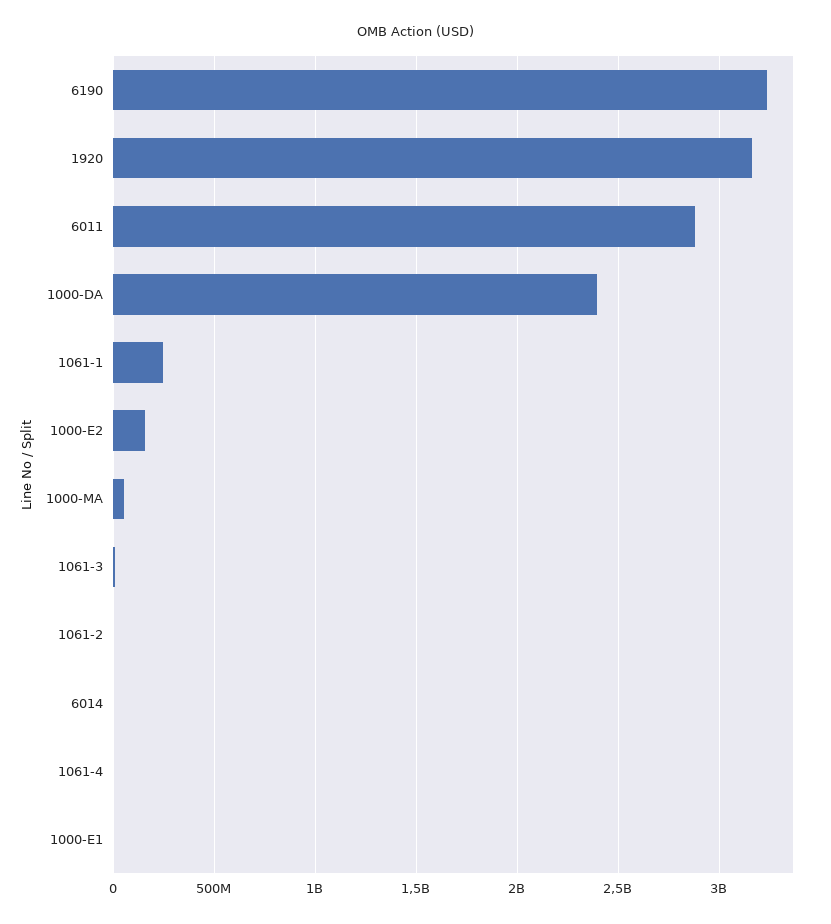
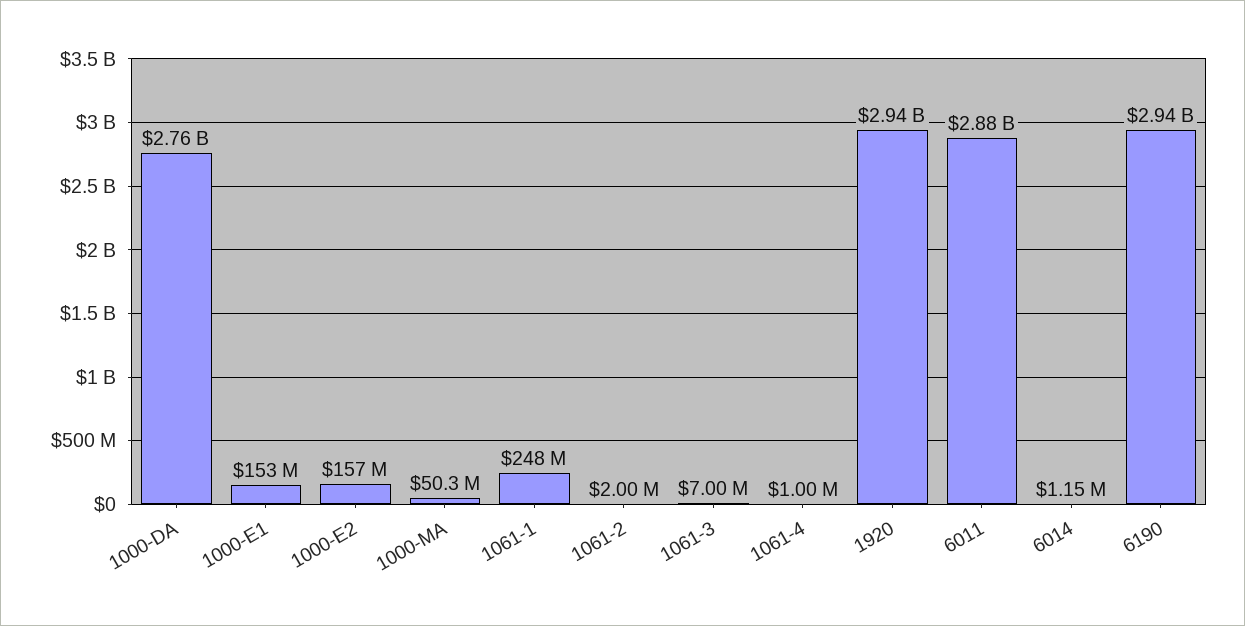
6190: 3250000000 -> 2940000000
1920: 3150000000 -> 2940000000
1000-DA: 2400000000 -> 2760000000
1000-E1: 0 -> 153000000

